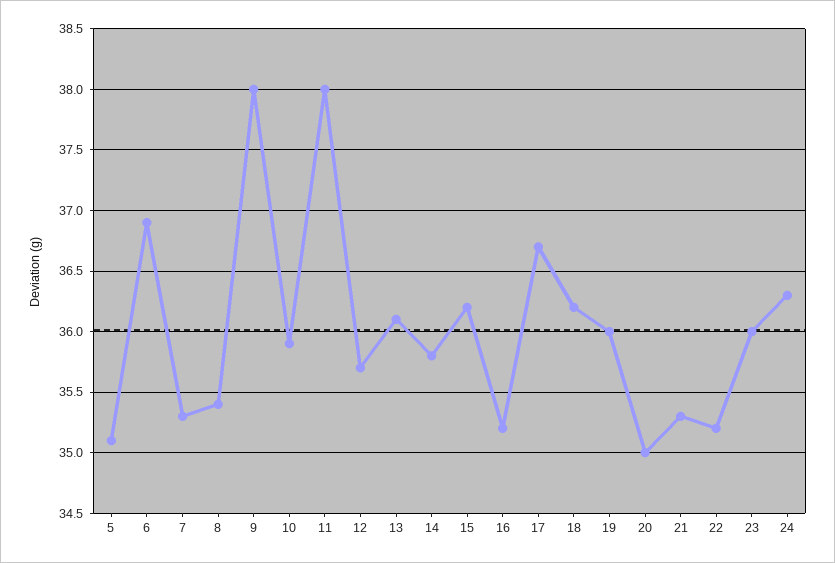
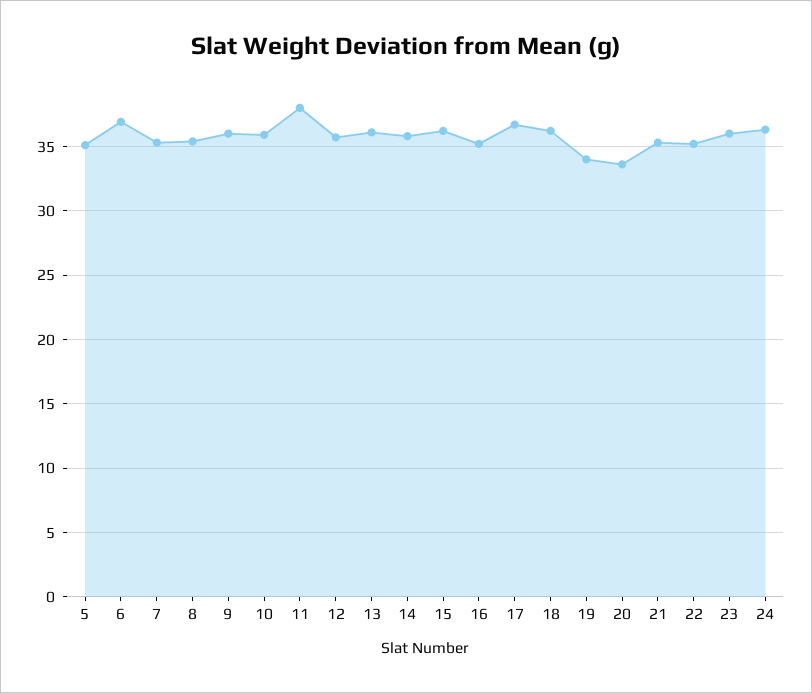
9: 38 -> 36
19: 36 -> 34
20: 35 -> 33.5

